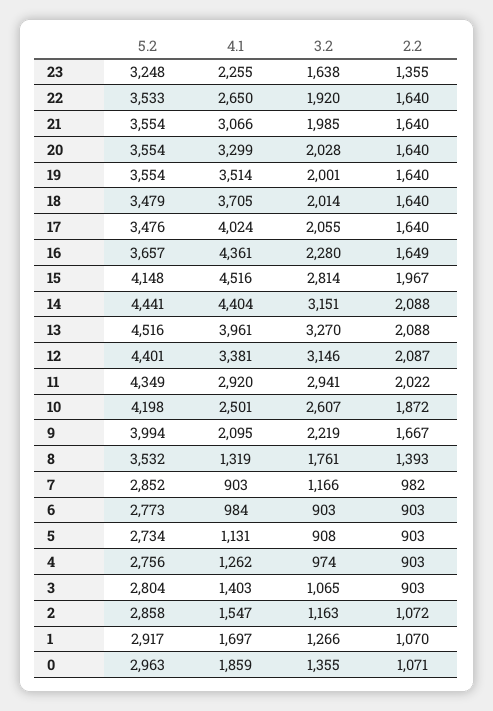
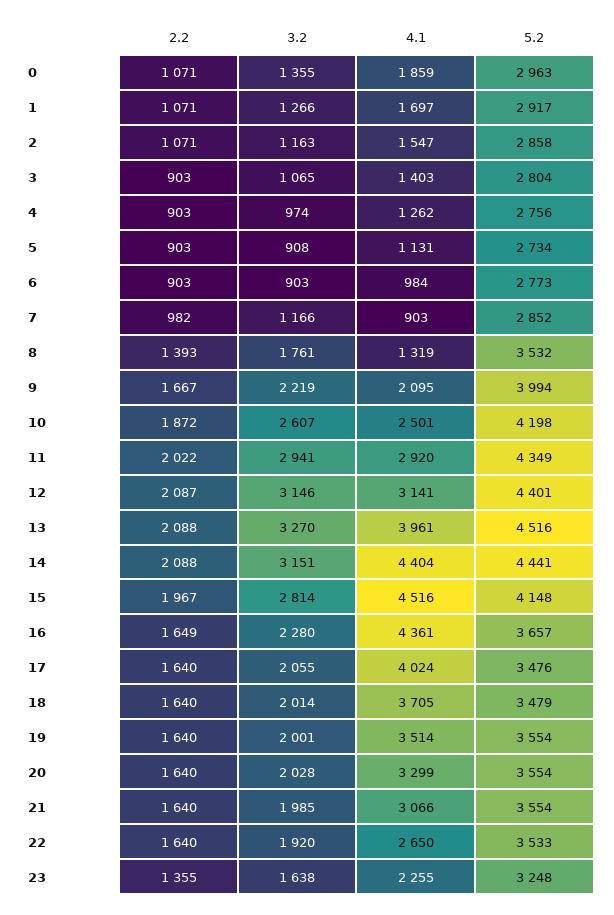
4.1, 12: 3381 -> 3141
2.2, 2: 1072 -> 1071
2.2, 1: 1070 -> 1071

